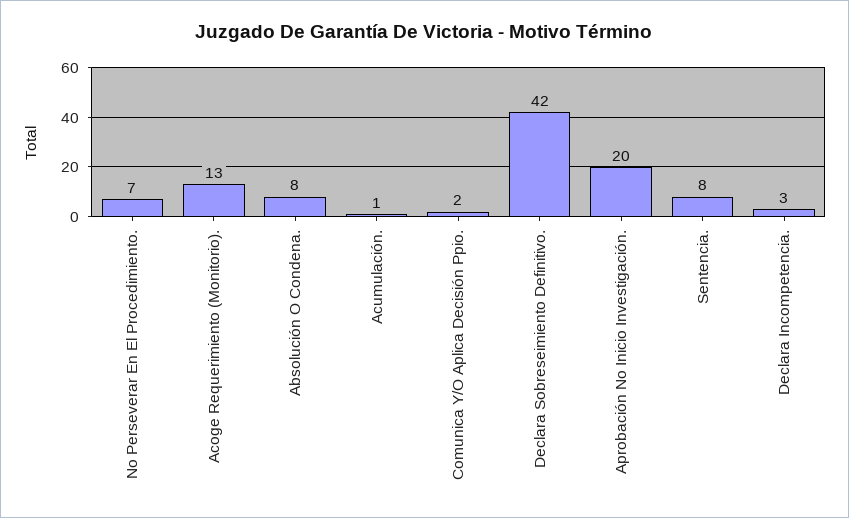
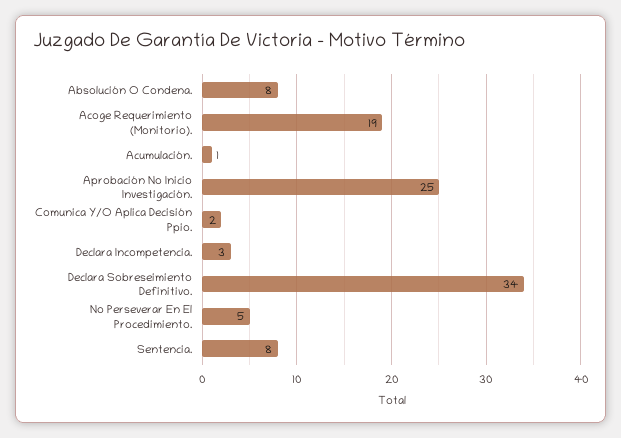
No Perseverar En El Procedimiento.: 7 -> 5
Acoge Requerimiento (Monitorio).: 13 -> 19
Declara Sobreseimiento Definitivo.: 42 -> 34
Aprobación No Inicio Investigación.: 20 -> 25

